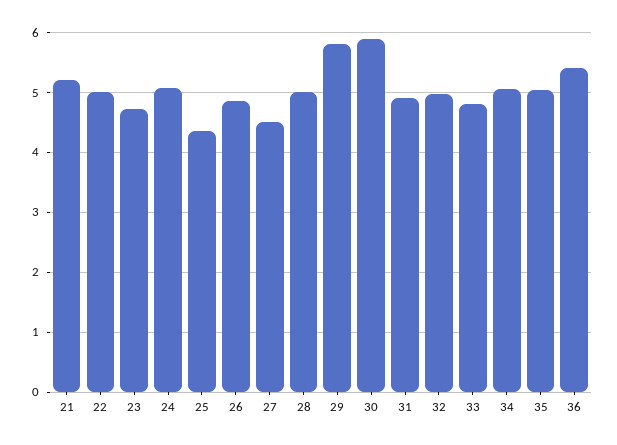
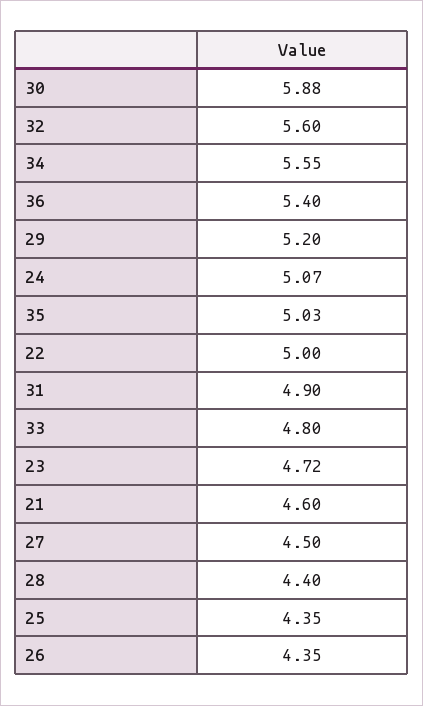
21: 5.2 -> 4.6
26: 4.8 -> 4.35
28: 5 -> 4.4
29: 5.8 -> 5.2
32: 5 -> 5.6
34: 5 -> 5.55

